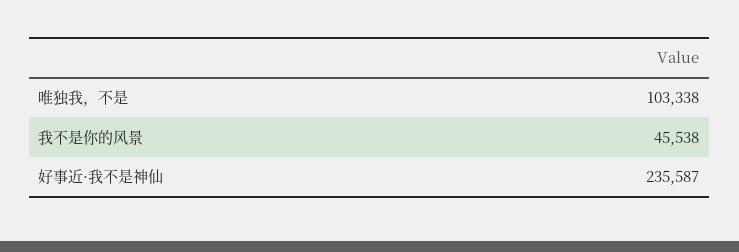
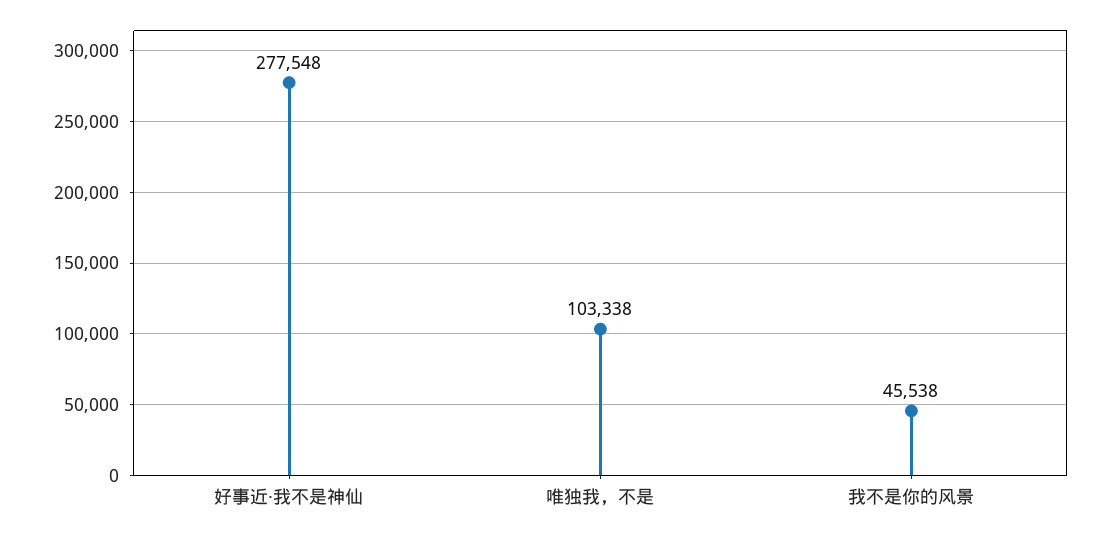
好事近·我不是神仙: 235587 -> 277548

